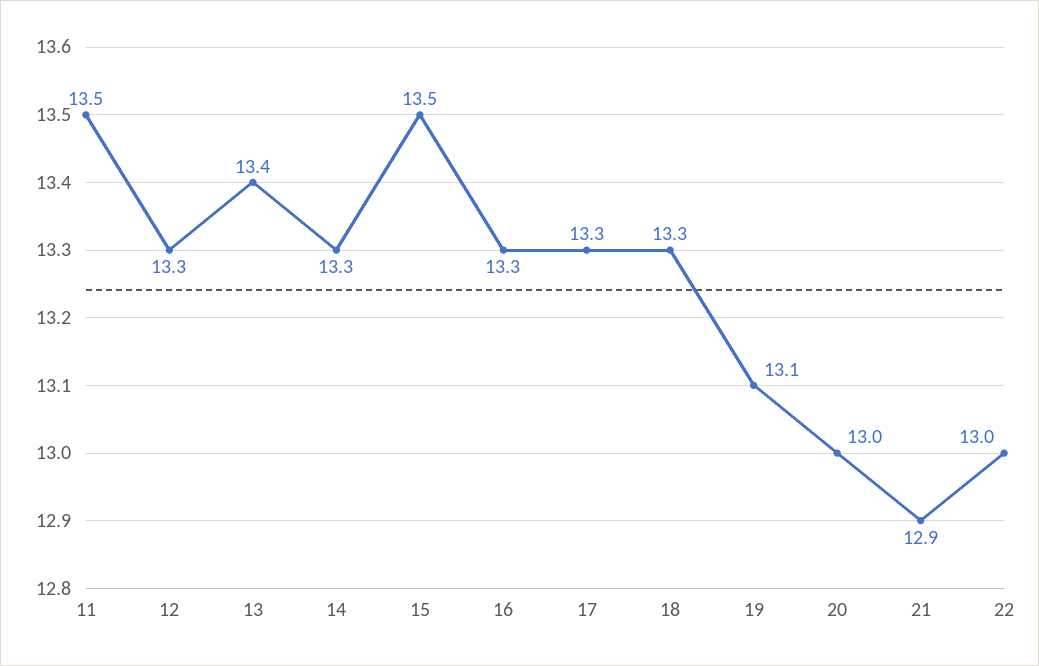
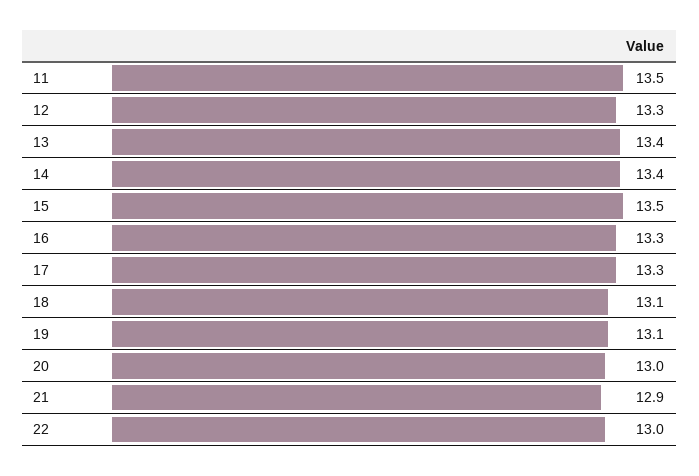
14: 13.3 -> 13.4
18: 13.3 -> 13.1

